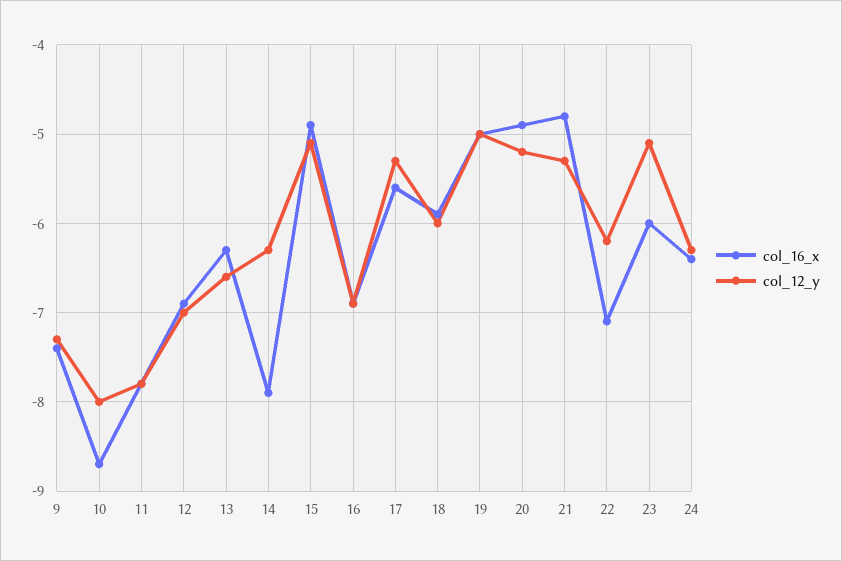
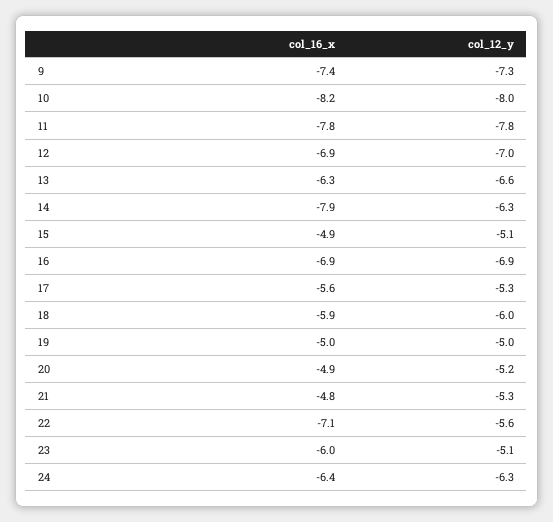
col_16_x, 10: -8.7 -> -8.2
col_12_y, 22: -6.2 -> -5.6

